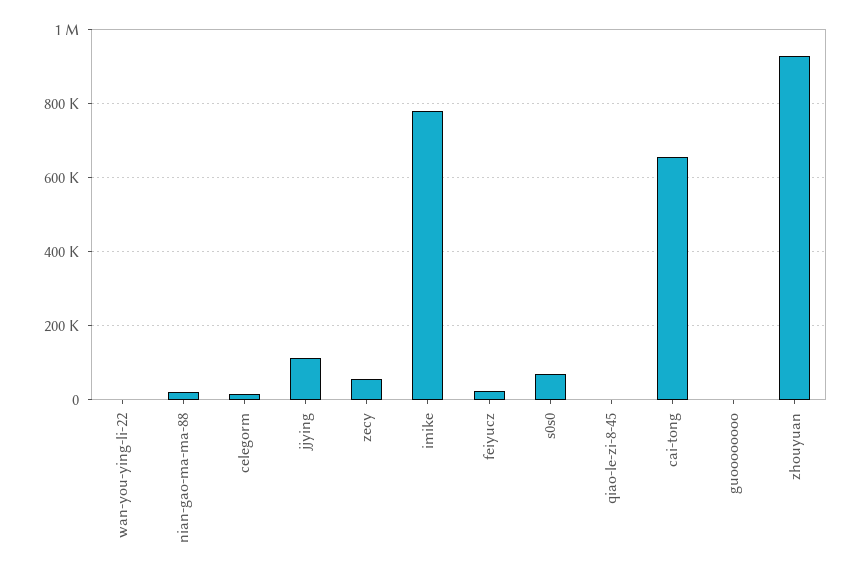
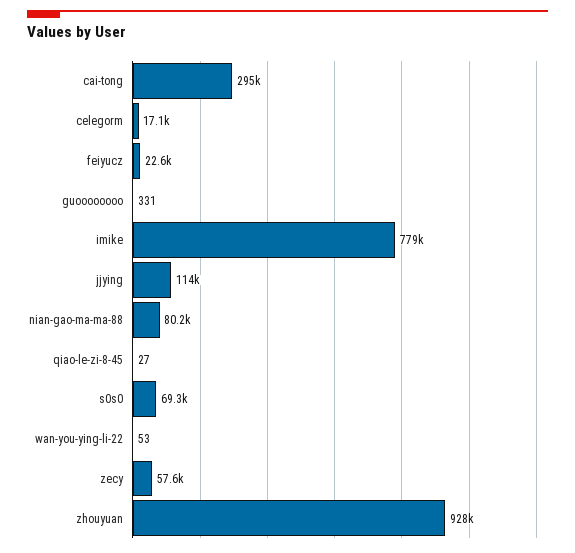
nian-gao-ma-ma-88: 20000 -> 80200
cai-tong: 660000 -> 295000

